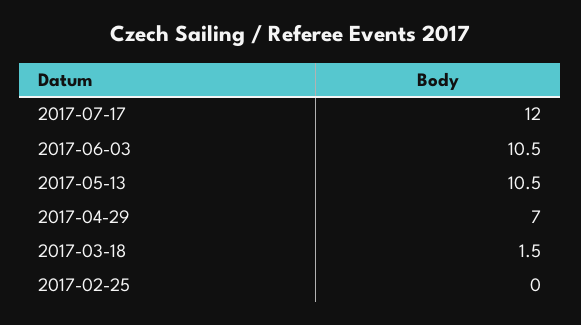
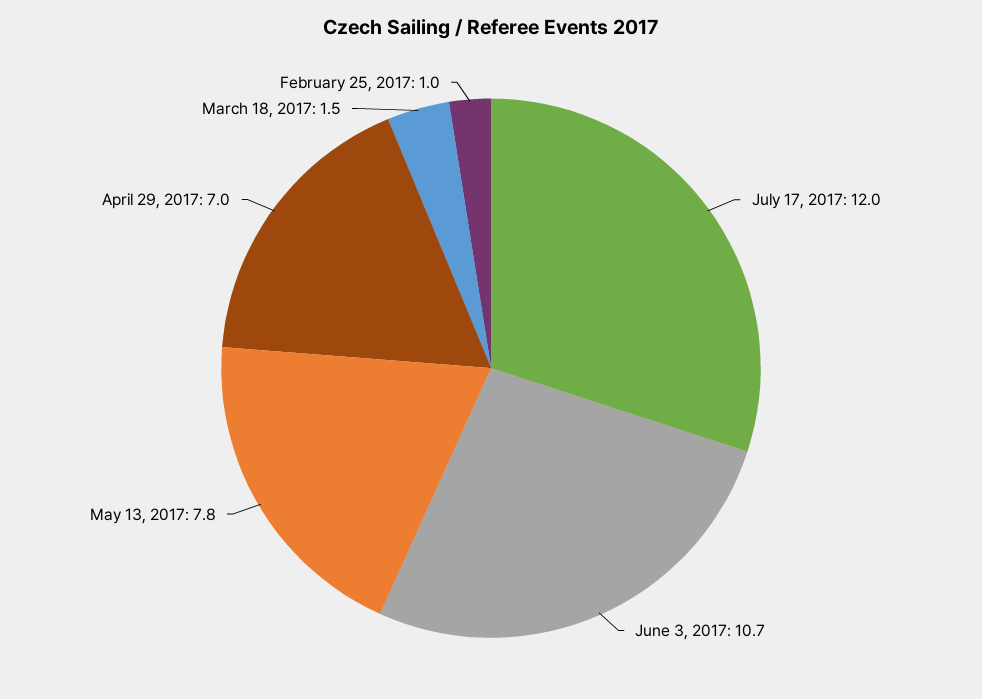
2017-06-03: 10.5 -> 10.7
2017-05-13: 10.5 -> 7.8
2017-02-25: 0 -> 1

